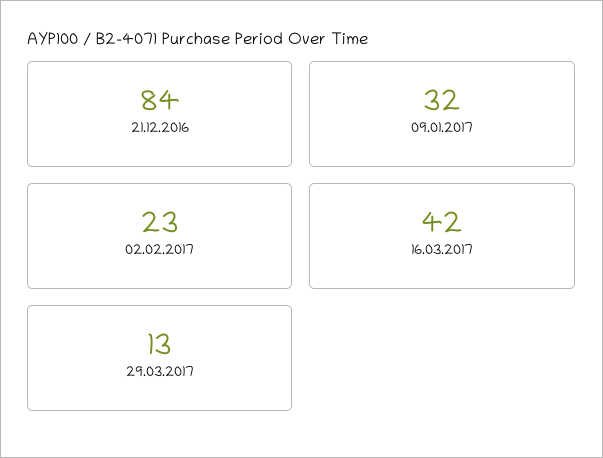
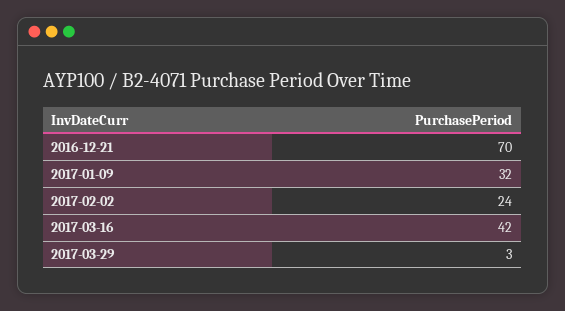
21.12.2016: 84 -> 70
02.02.2017: 23 -> 24
29.03.2017: 13 -> 3

